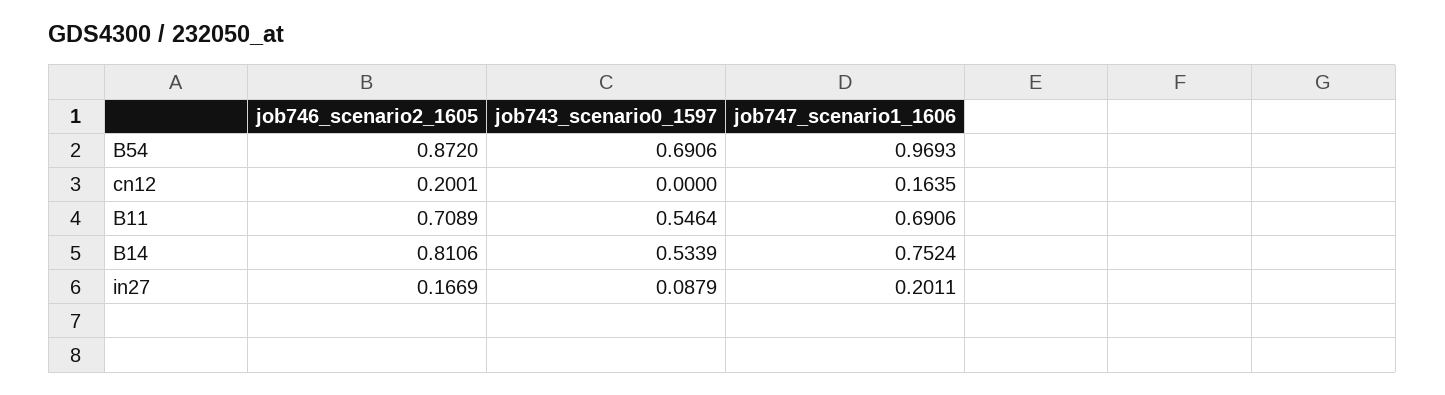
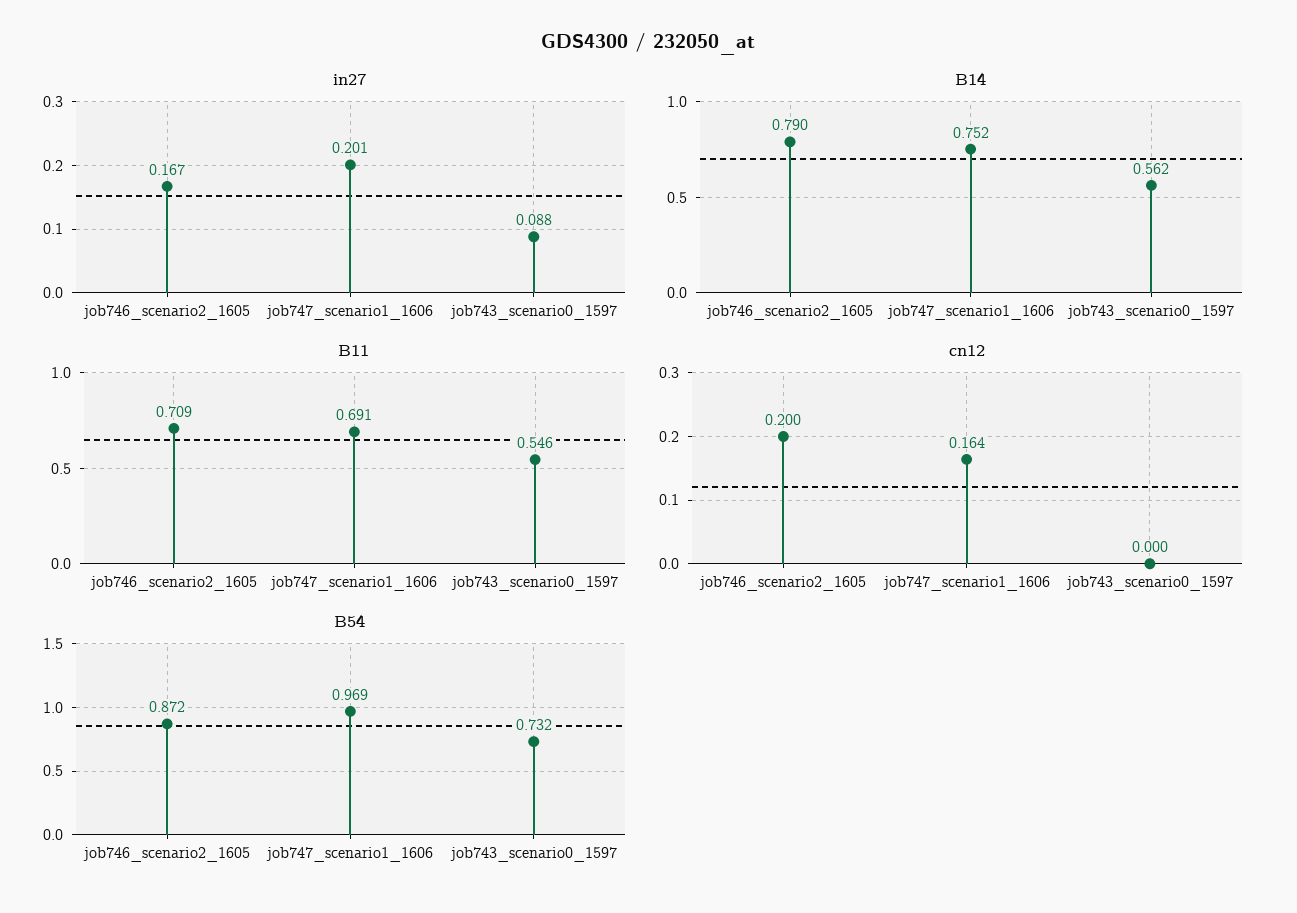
B54, job743_scenario0_1597: 0.6906 -> 0.732
B14, job746_scenario2_1605: 0.8106 -> 0.79
B14, job743_scenario0_1597: 0.5339 -> 0.562

